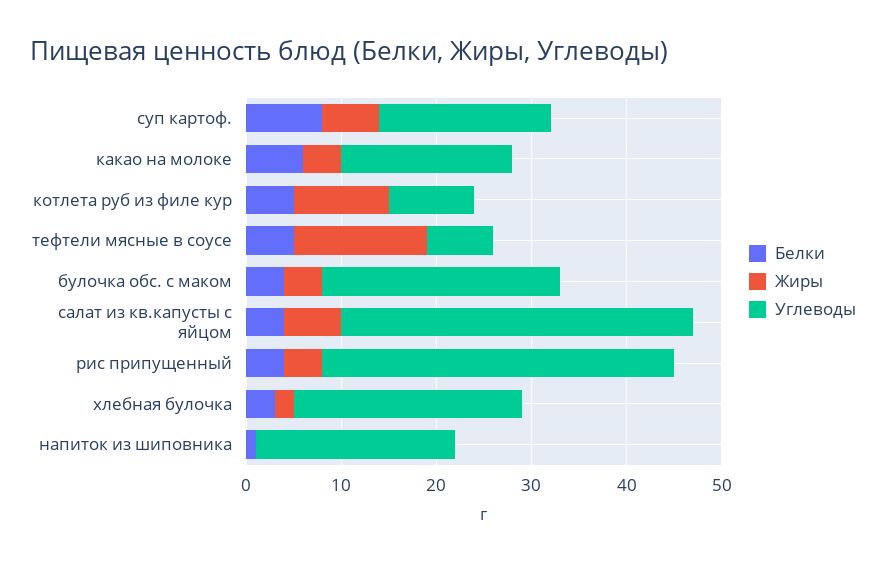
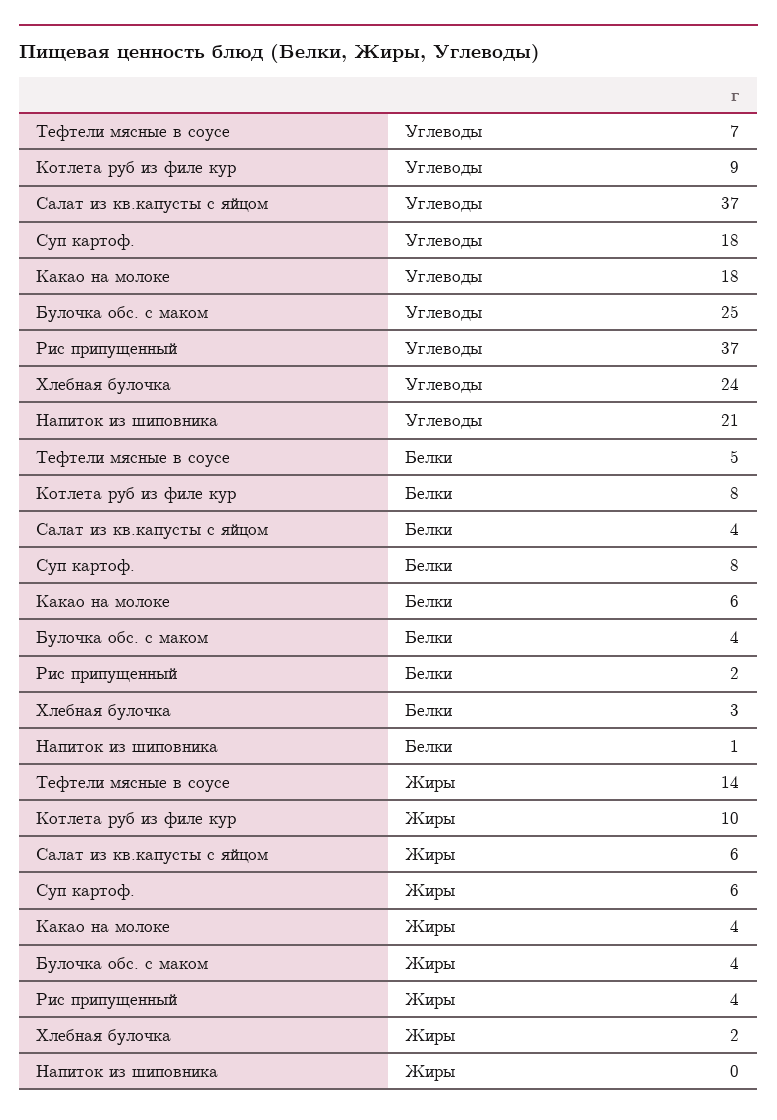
Белки, котлета руб из филе кур: 5 -> 8
Белки, рис припущенный: 4 -> 2

